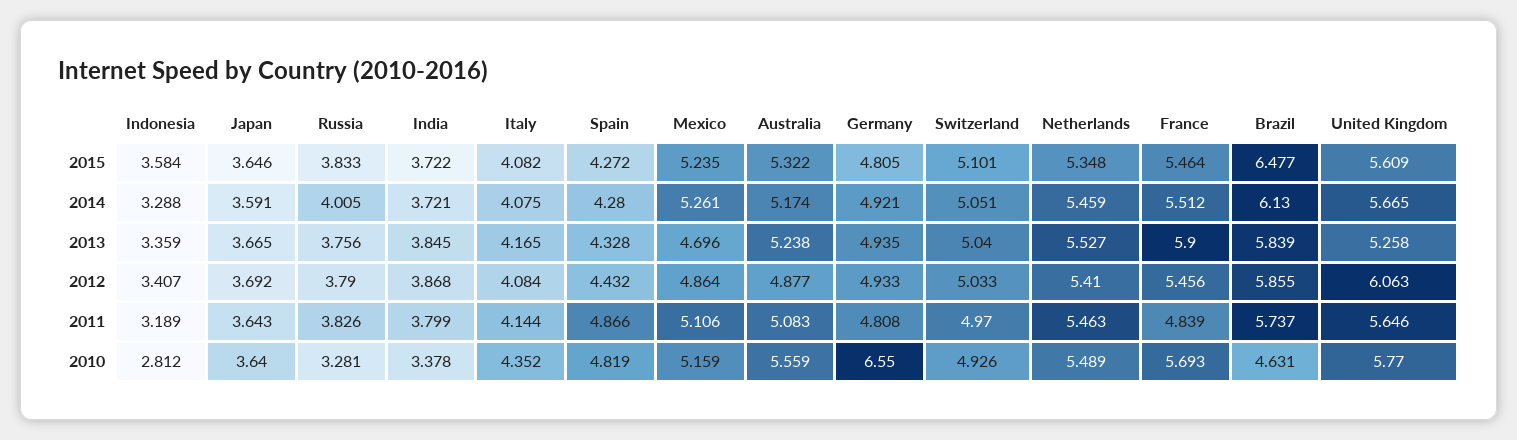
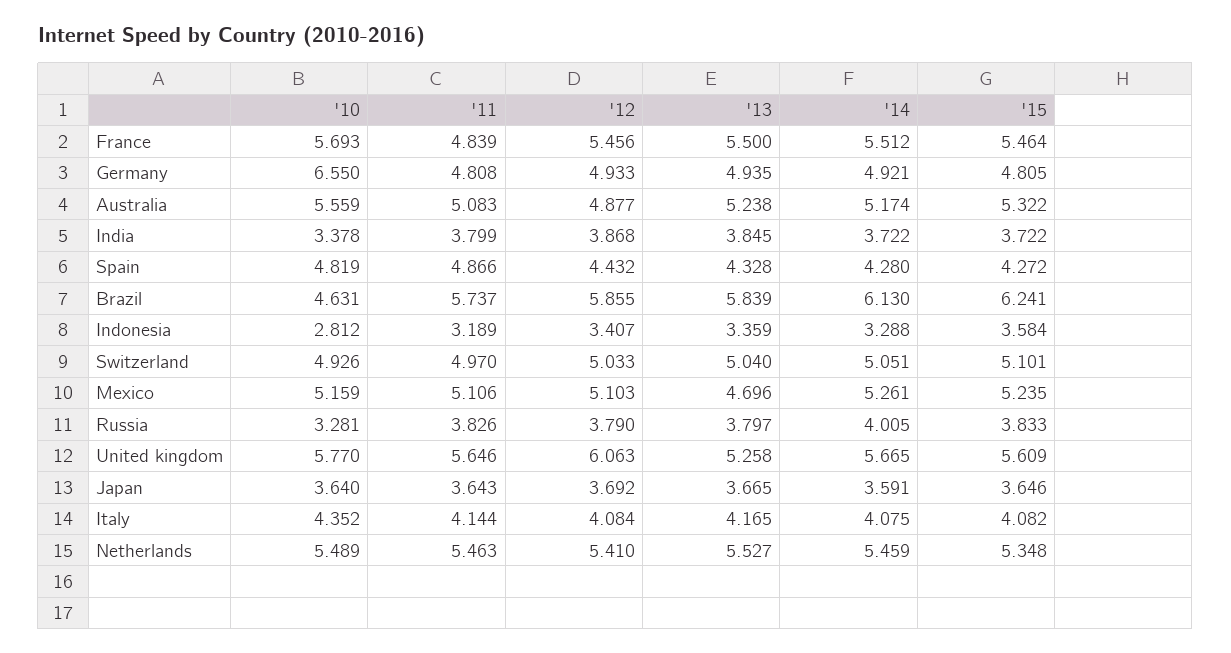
Brazil, 2015: 6.477 -> 6.241
India, 2014: 3.721 -> 3.722
Russia, 2013: 3.756 -> 3.797
France, 2013: 5.9 -> 5.5
Mexico, 2012: 4.864 -> 5.103

